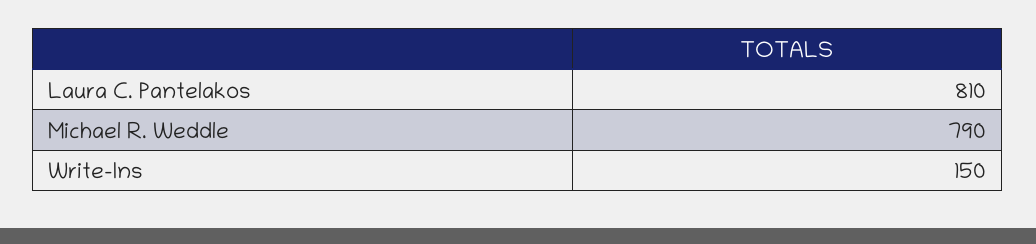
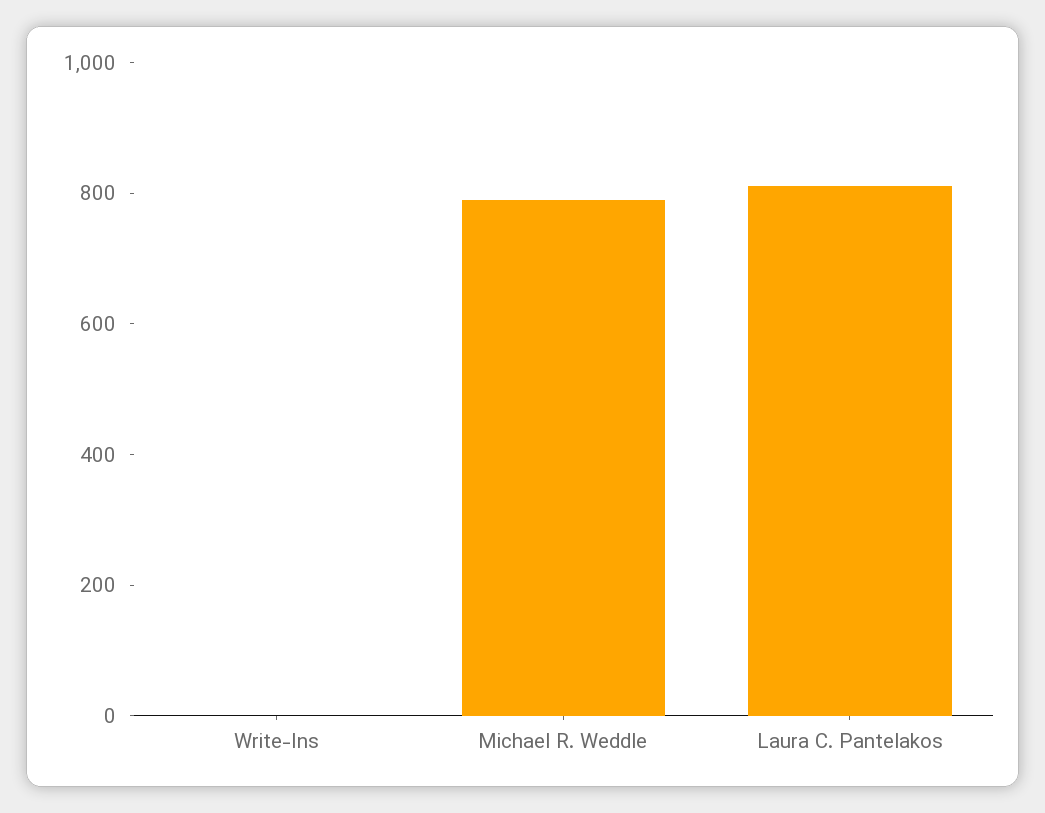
Write-Ins: 150 -> 0

